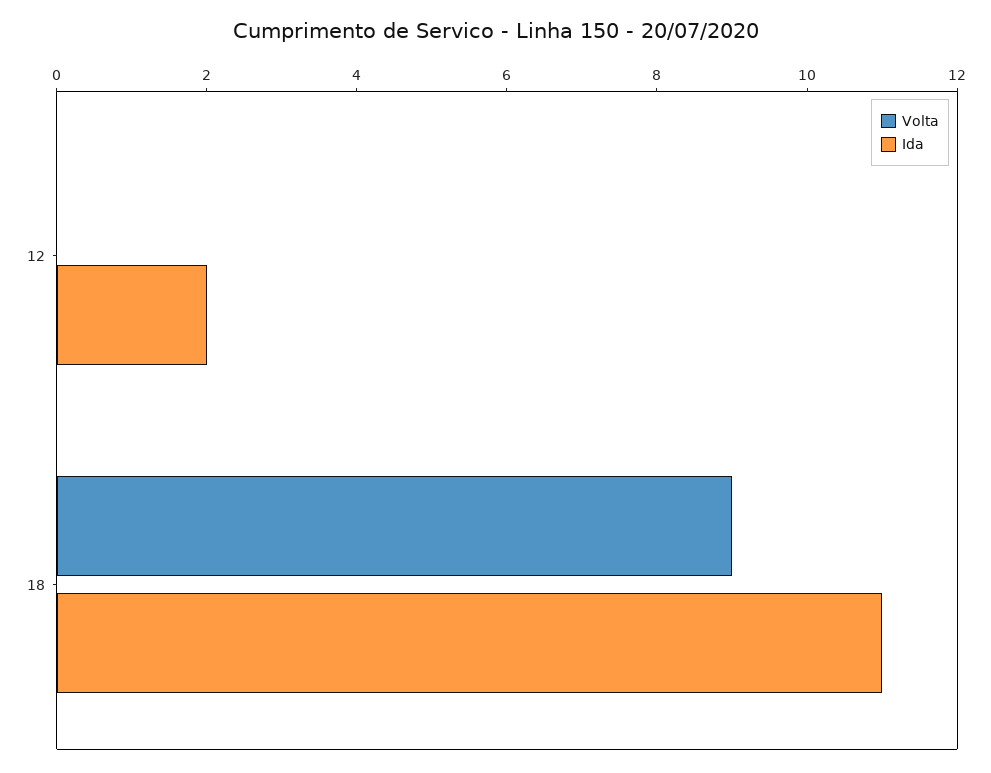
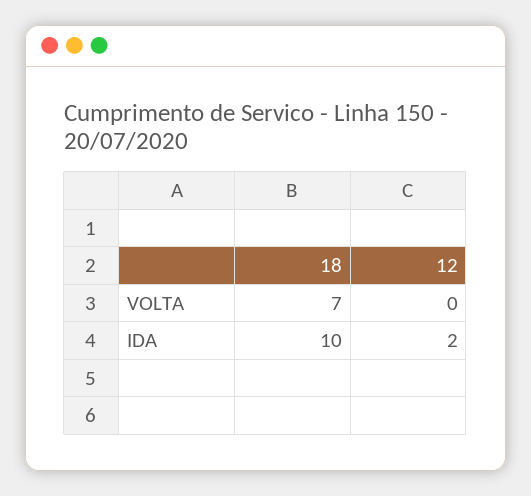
Volta, 18: 9 -> 7
Ida, 18: 11 -> 10

